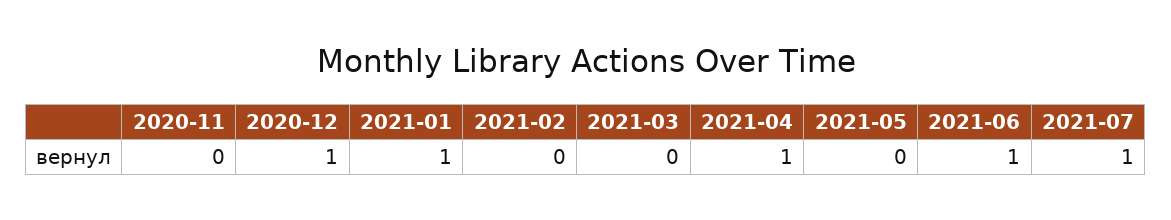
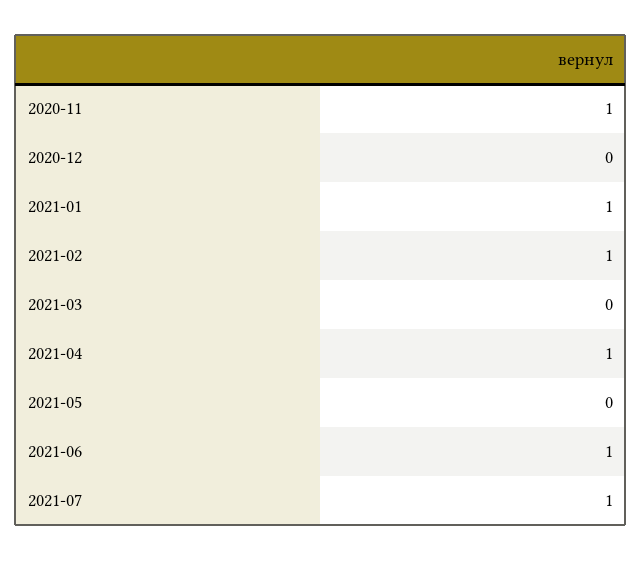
2020-11: 0 -> 1
2020-12: 1 -> 0
2021-02: 0 -> 1

